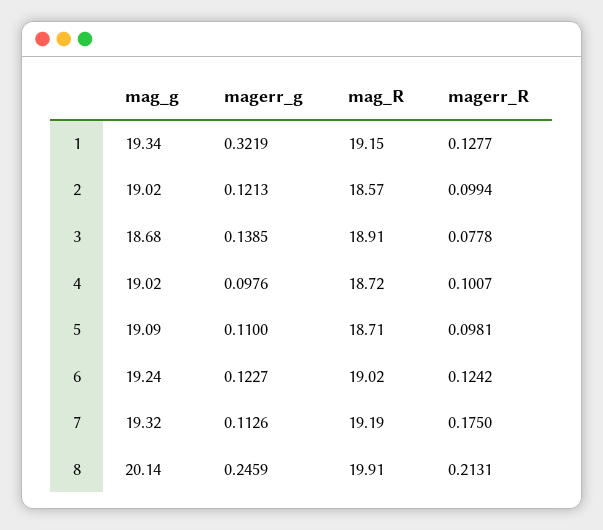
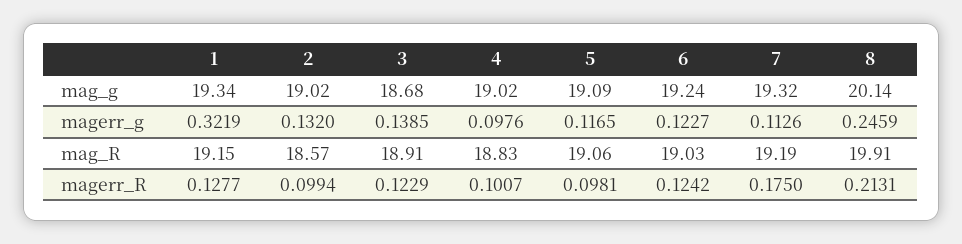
magerr_g, 2: 0.1213 -> 0.132
magerr_R, 3: 0.0778 -> 0.1229
mag_R, 4: 18.72 -> 18.83
magerr_g, 5: 0.11 -> 0.1165
mag_R, 5: 18.71 -> 19.06
mag_R, 6: 19.02 -> 19.03

